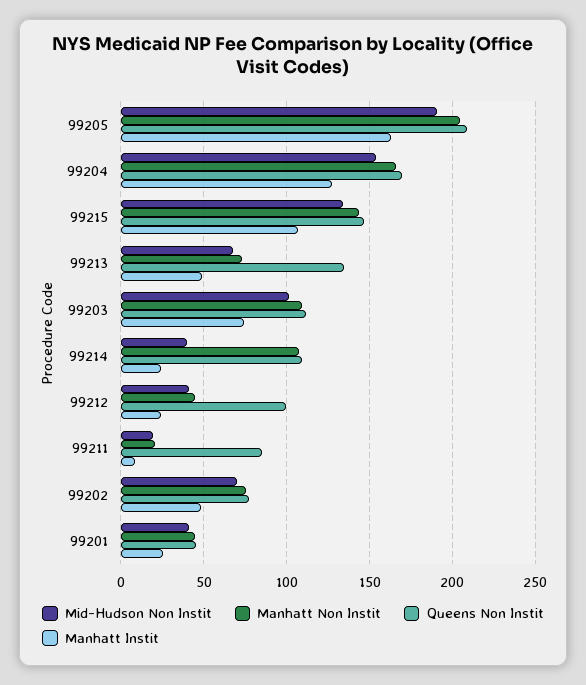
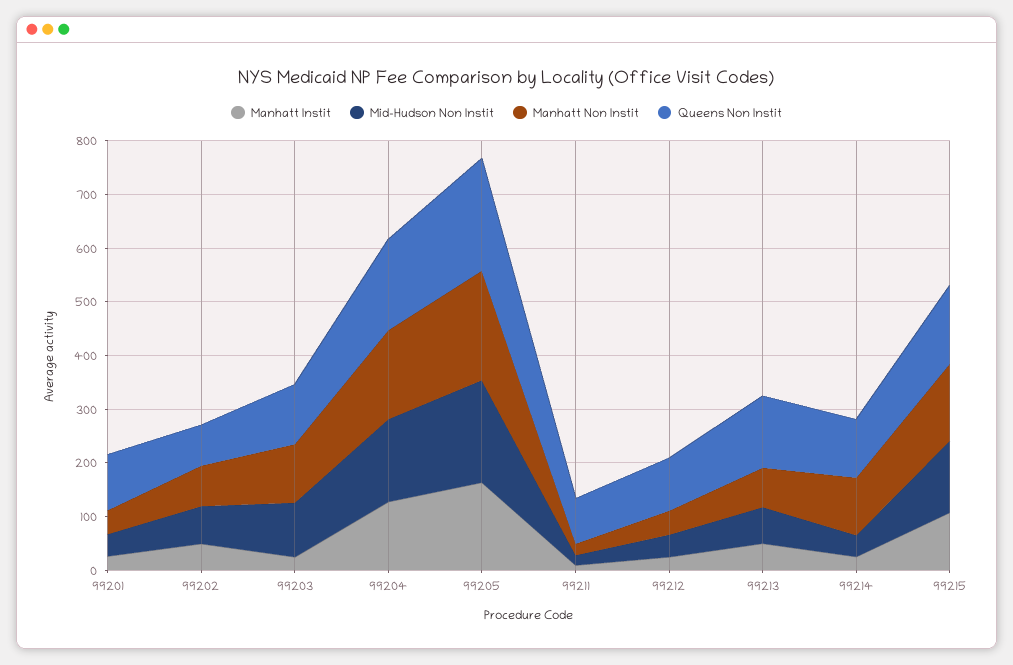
Manhatt Instit, 99203: 75 -> 20
Queens Non Instit, 99201: 45 -> 100

